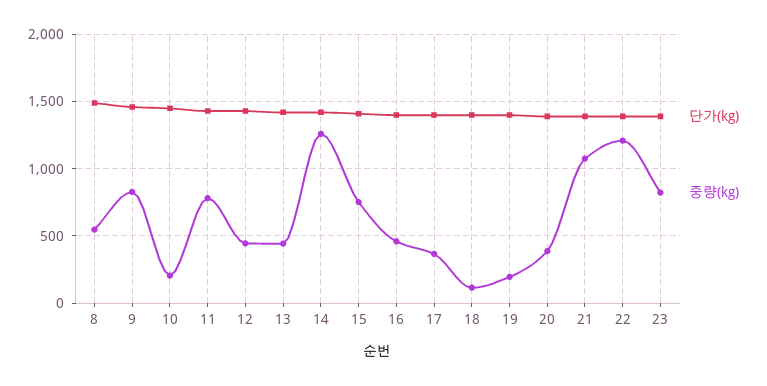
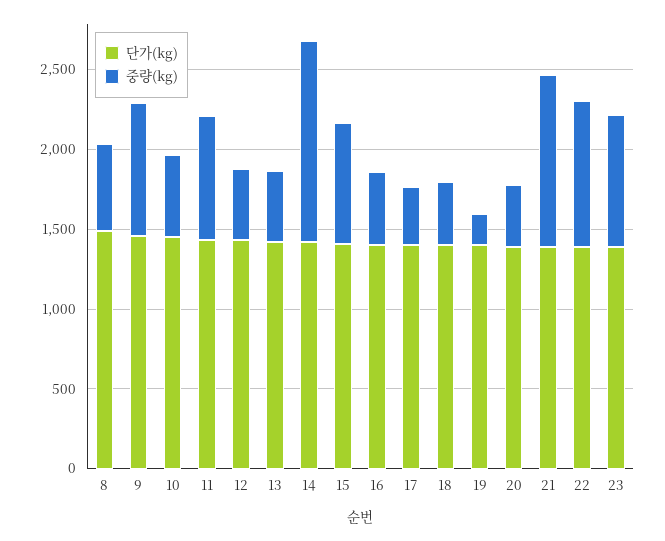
중량(kg), 10: 200 -> 500
중량(kg), 18: 100 -> 400
중량(kg), 22: 1200 -> 900

